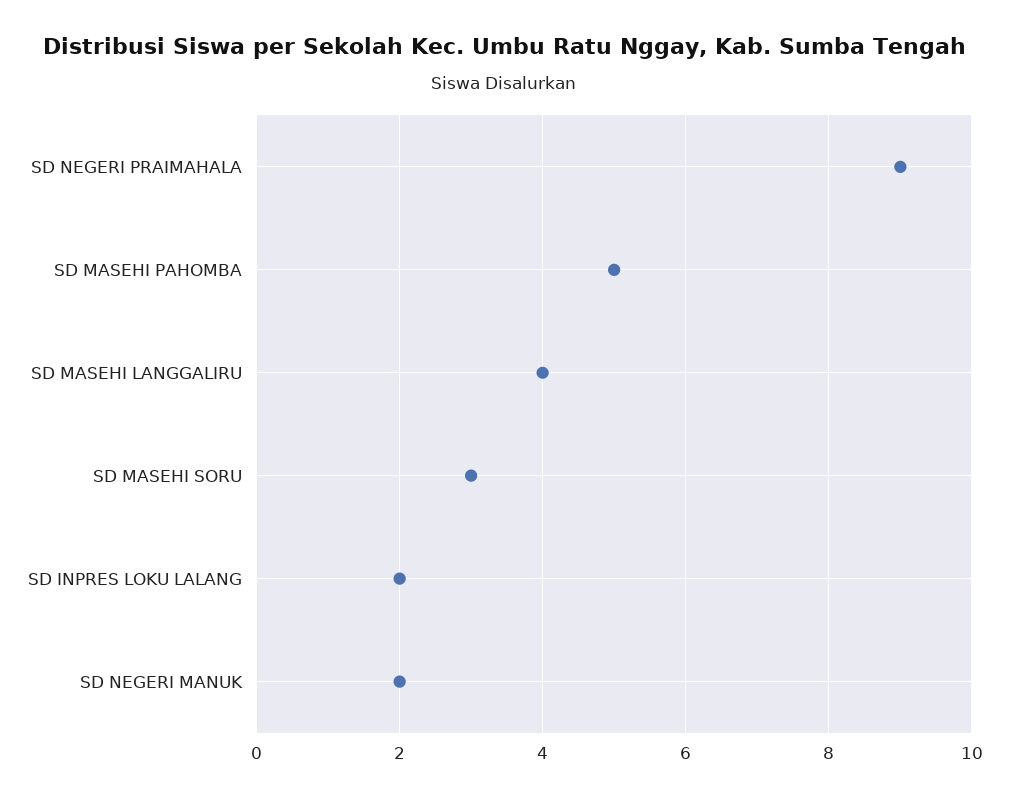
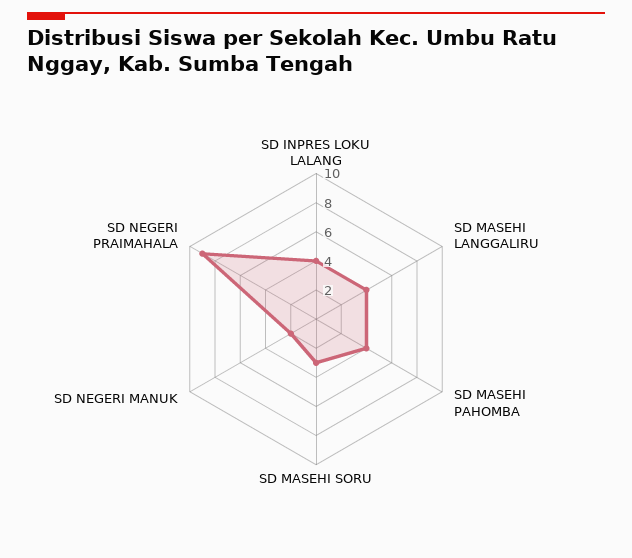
SD MASEHI PAHOMBA: 5 -> 4
SD INPRES LOKU LALANG: 2 -> 4

